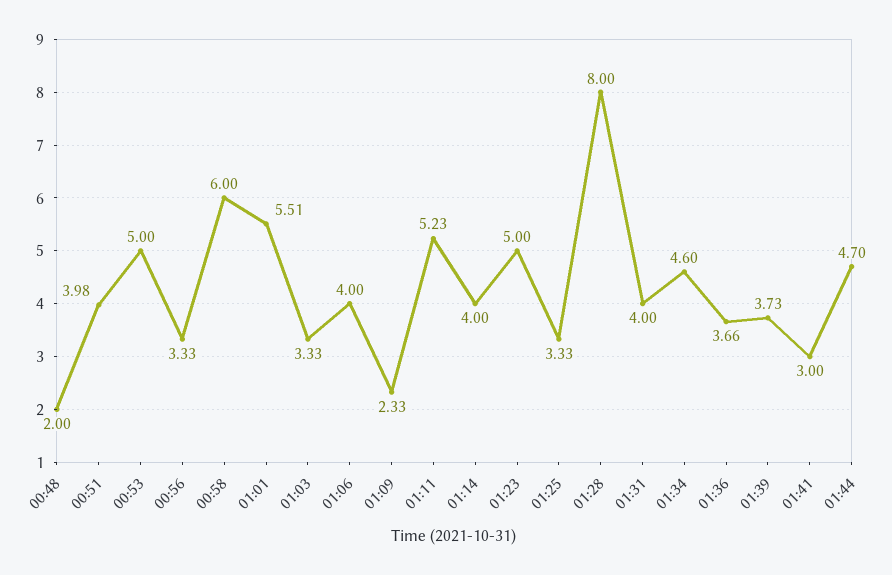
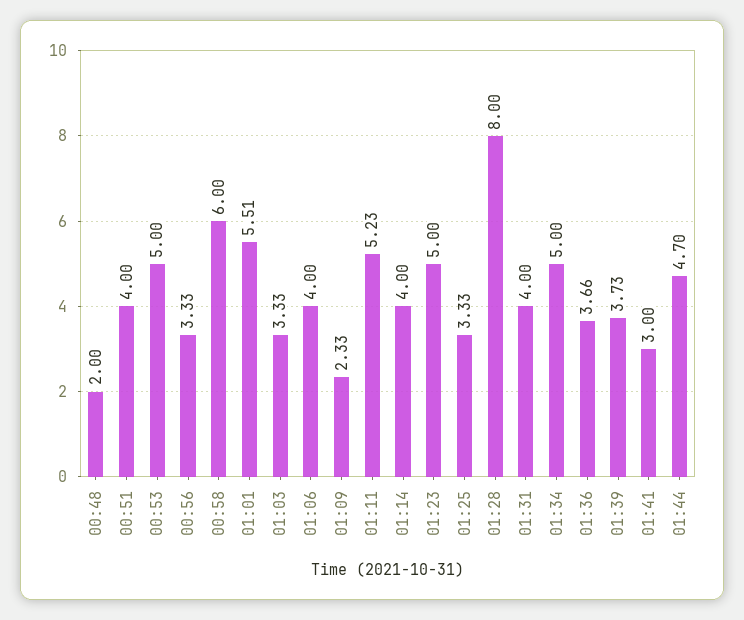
00:51: 3.98 -> 4
01:34: 4.6 -> 5

